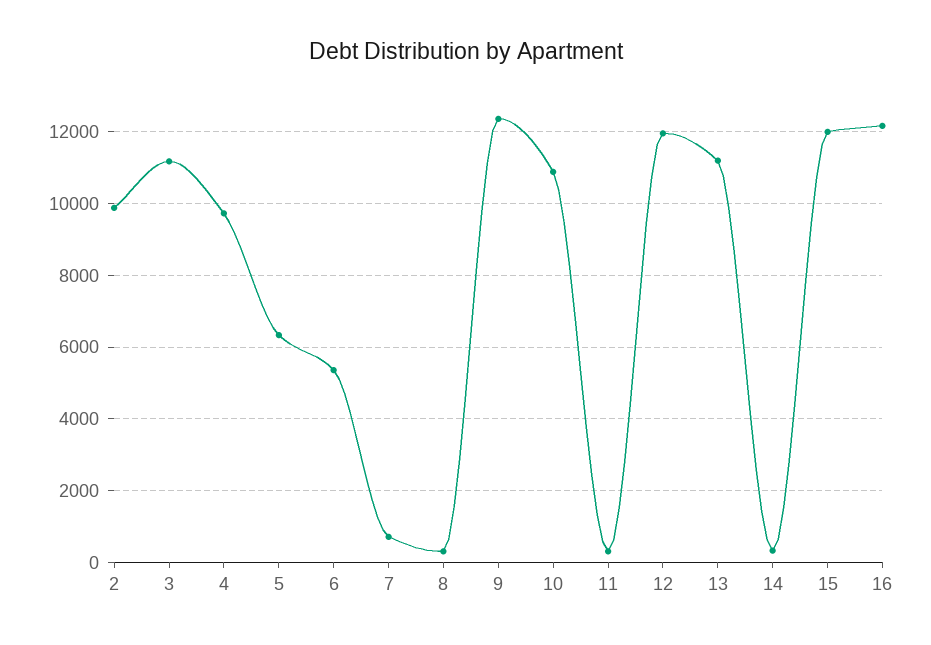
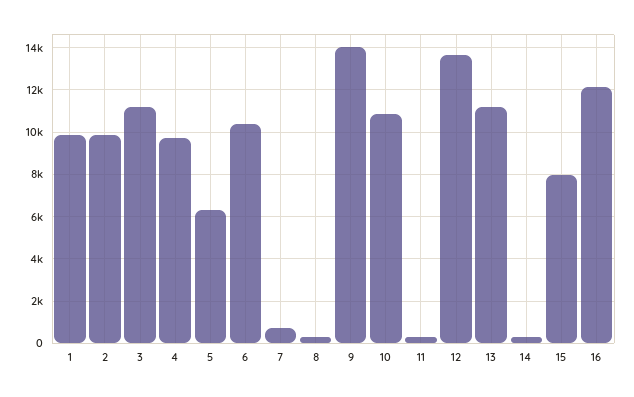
6: 5400 -> 10500
9: 12400 -> 14000
12: 12000 -> 13500
15: 12000 -> 8000
1: none -> 10000

